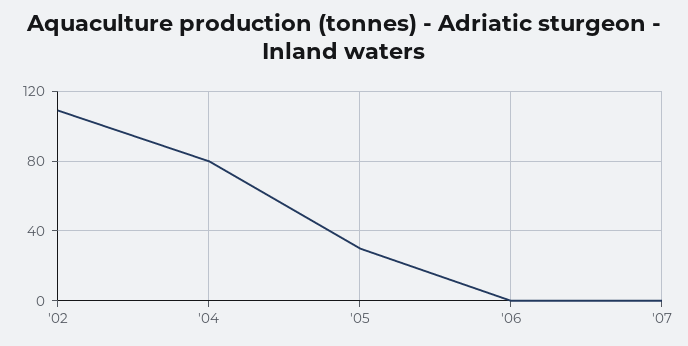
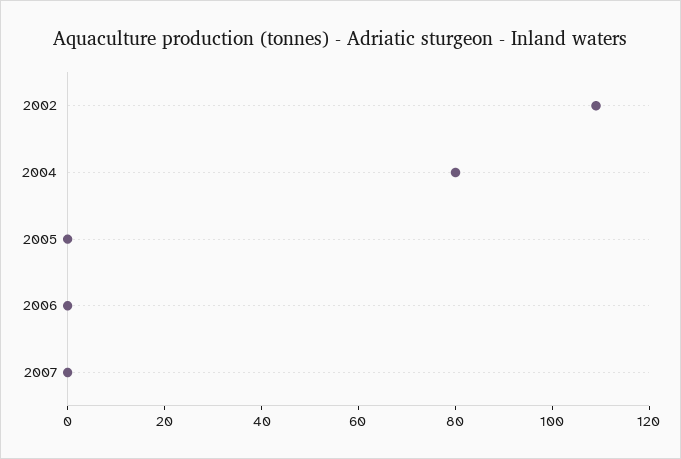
'05: 30 -> 0

